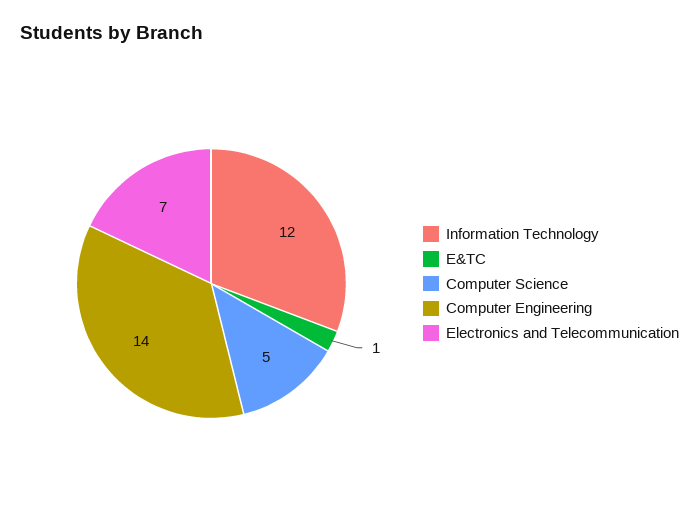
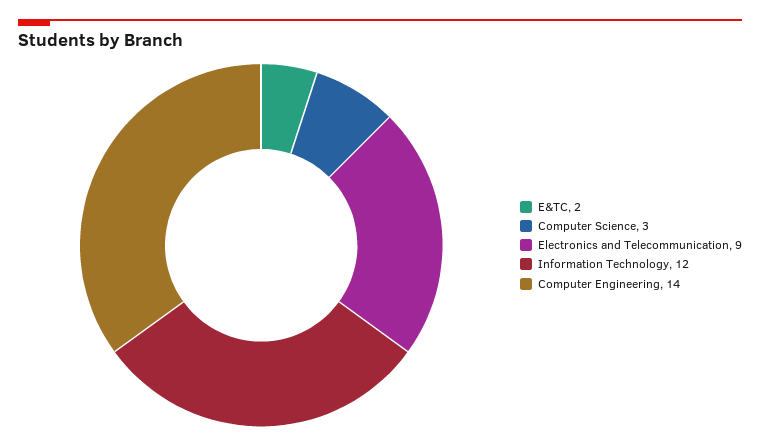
E&TC: 1 -> 2
Computer Science: 5 -> 3
Electronics and Telecommunication: 7 -> 9

